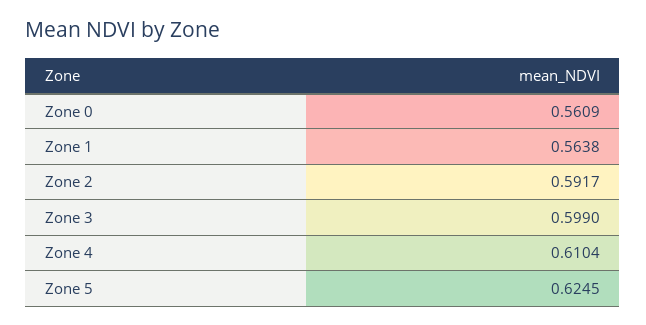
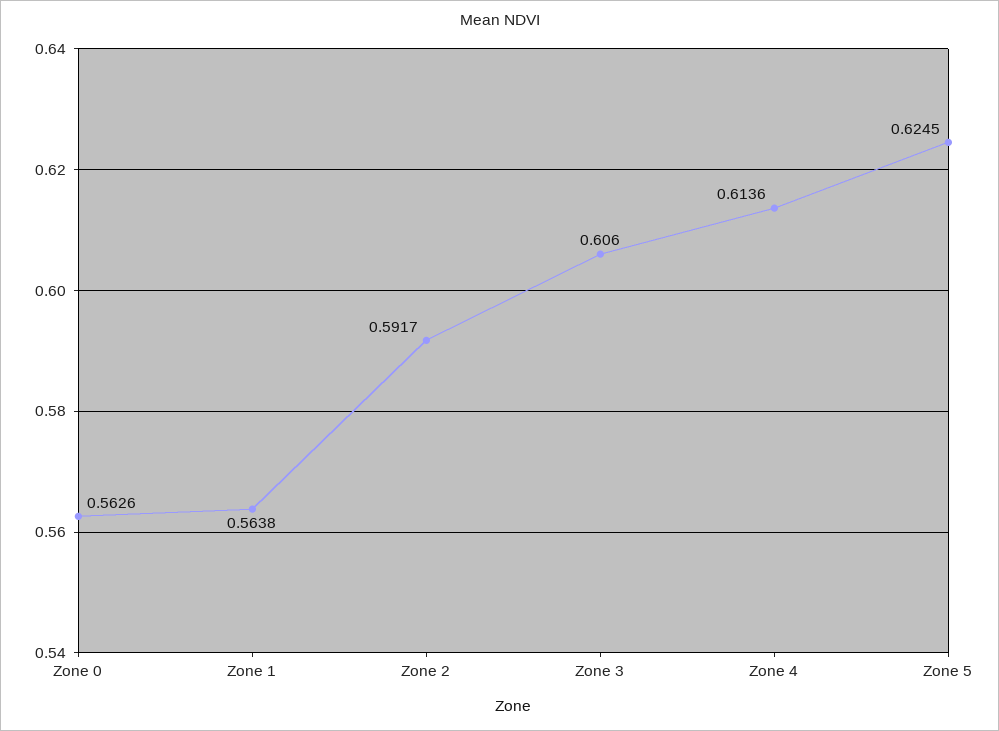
Zone 0: 0.5609 -> 0.5626
Zone 3: 0.599 -> 0.606
Zone 4: 0.6104 -> 0.6136

